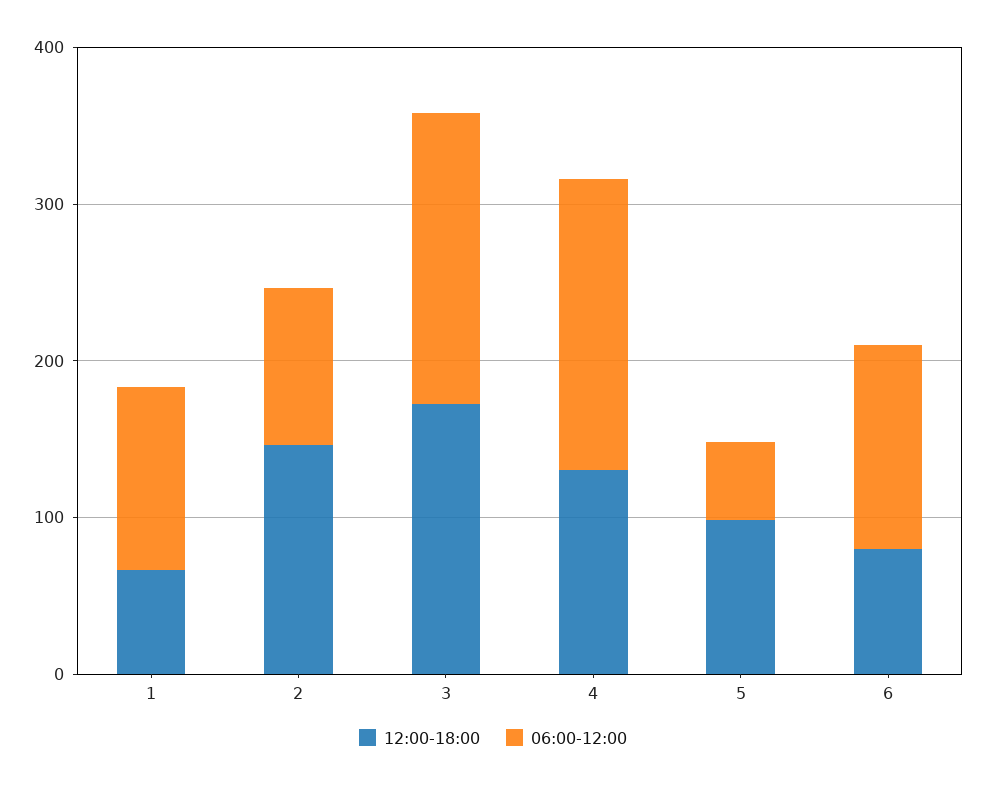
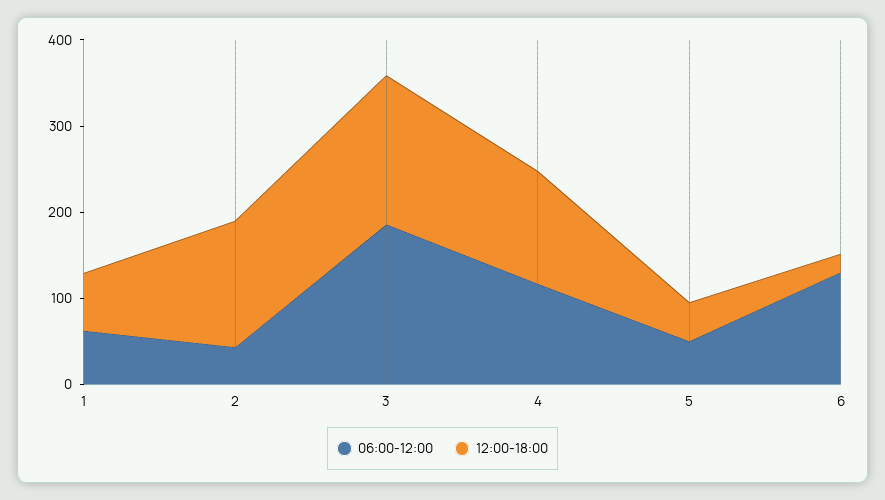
06:00-12:00, 1: 120 -> 60
06:00-12:00, 2: 100 -> 40
06:00-12:00, 4: 180 -> 120
12:00-18:00, 5: 100 -> 40
12:00-18:00, 6: 80 -> 20

